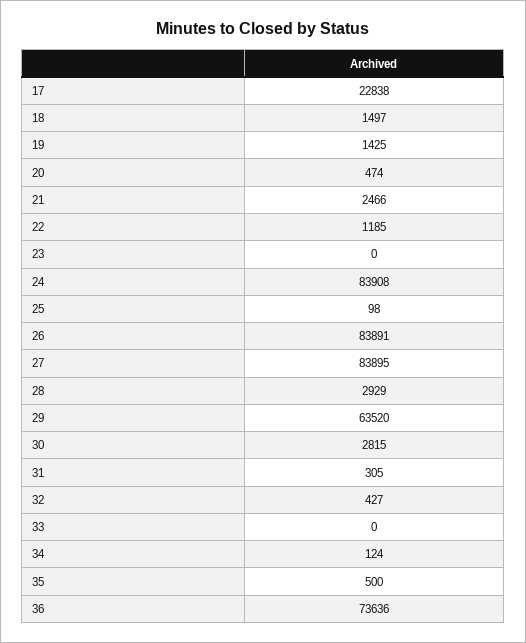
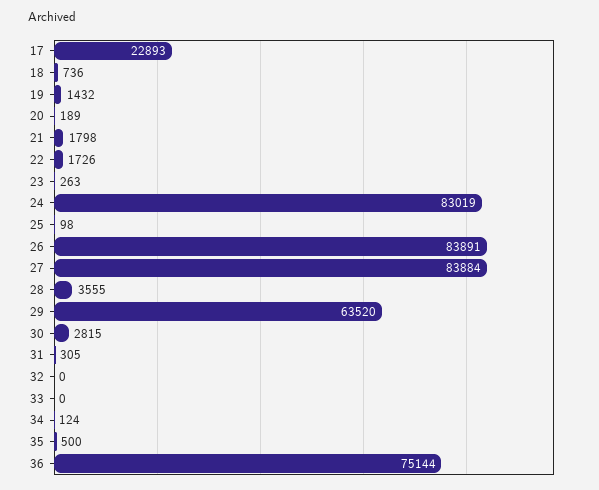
17: 22838 -> 22893
18: 1497 -> 736
19: 1425 -> 1432
20: 474 -> 189
21: 2466 -> 1798
22: 1185 -> 1726
23: 0 -> 263
24: 83908 -> 83019
27: 83895 -> 83884
28: 2929 -> 3555
32: 427 -> 0
36: 73636 -> 75144

